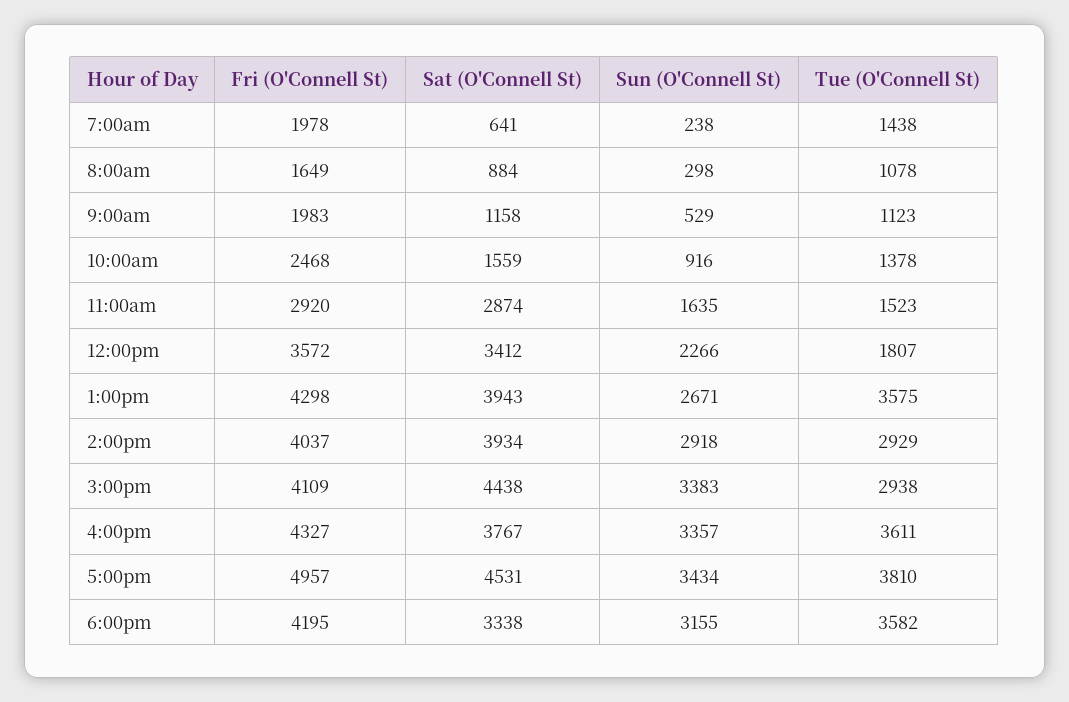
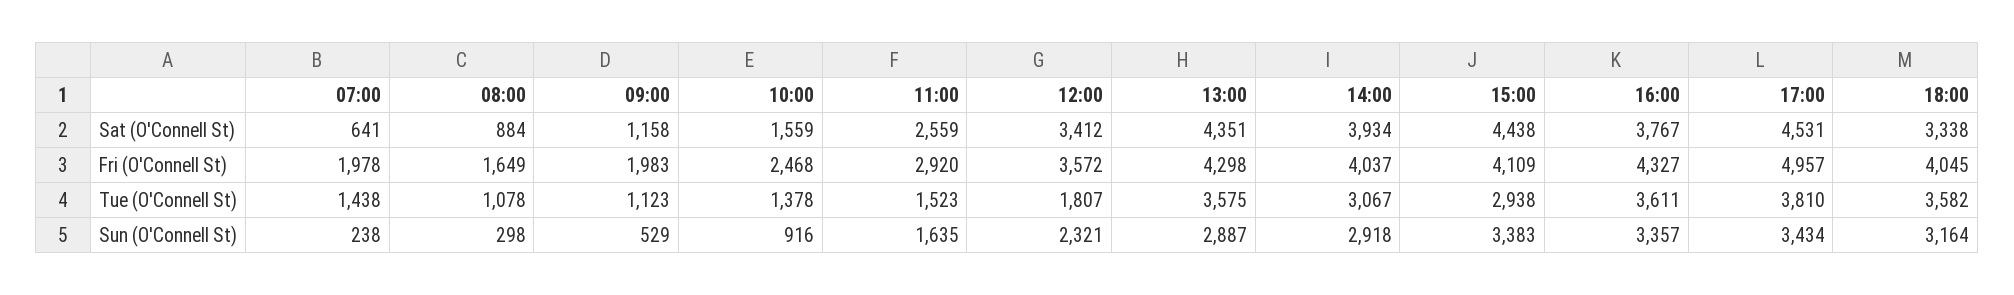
Sat (O'Connell St), 11:00am: 2874 -> 2559
Sun (O'Connell St), 12:00pm: 2266 -> 2321
Sat (O'Connell St), 1:00pm: 3943 -> 4351
Sun (O'Connell St), 1:00pm: 2671 -> 2887
Tue (O'Connell St), 2:00pm: 2929 -> 3067
Fri (O'Connell St), 6:00pm: 4195 -> 4045
Sun (O'Connell St), 6:00pm: 3155 -> 3164

